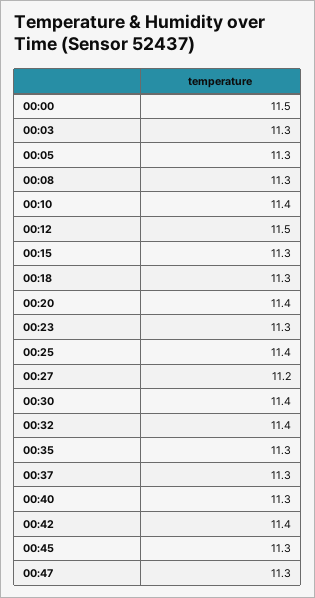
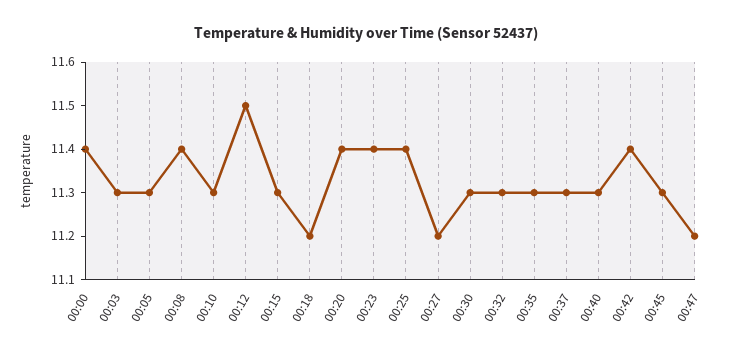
00:00: 11.5 -> 11.4
00:08: 11.3 -> 11.4
00:10: 11.4 -> 11.3
00:18: 11.3 -> 11.2
00:23: 11.3 -> 11.4
00:30: 11.4 -> 11.3
00:32: 11.4 -> 11.3
00:47: 11.3 -> 11.2

